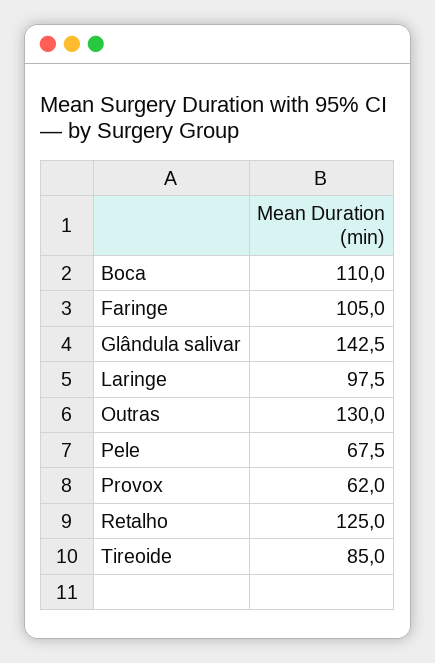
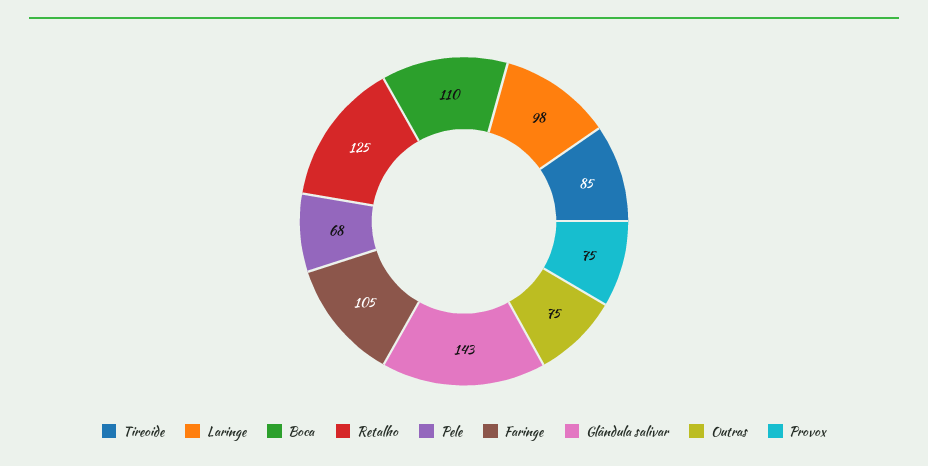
Outras: 130 -> 75
Provox: 62 -> 75

